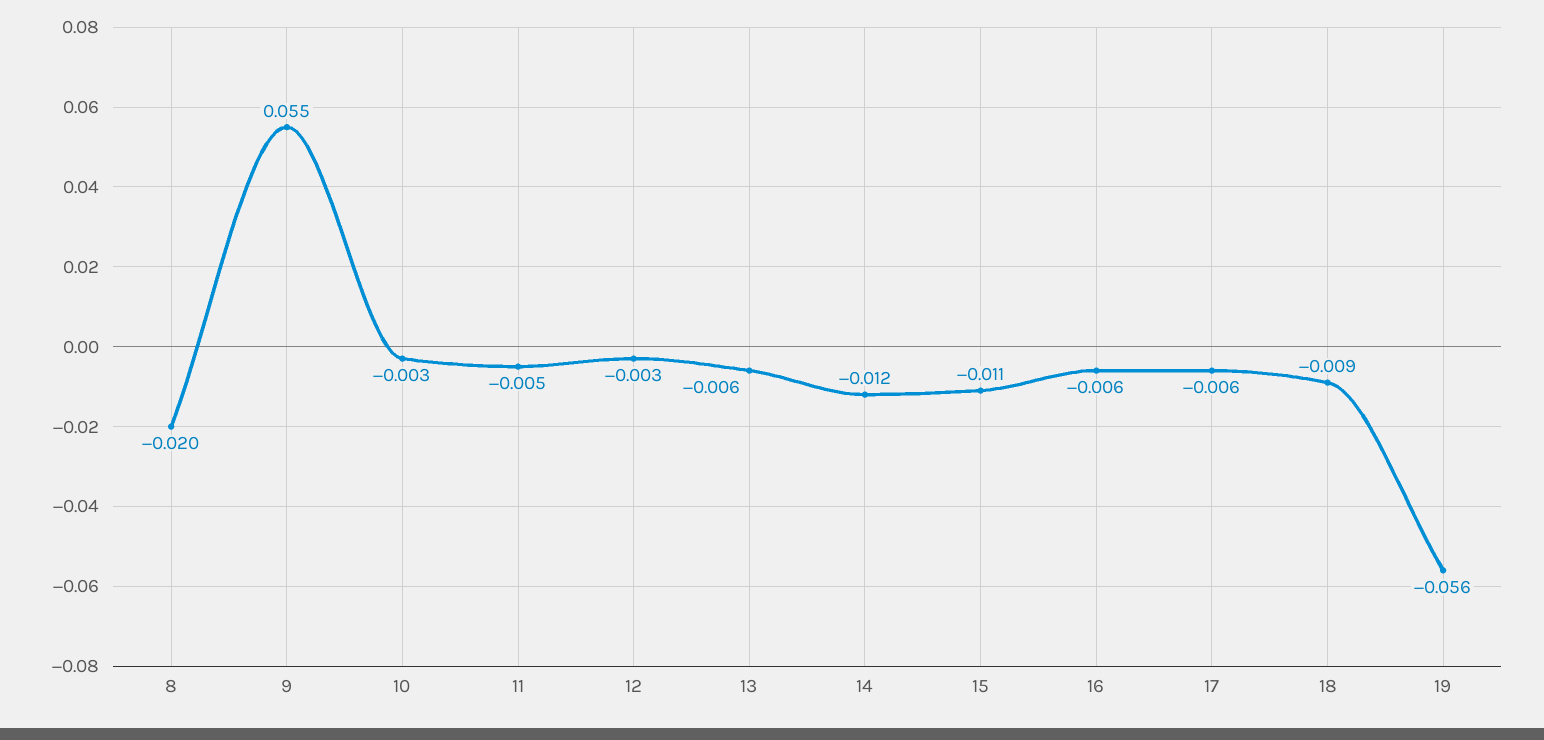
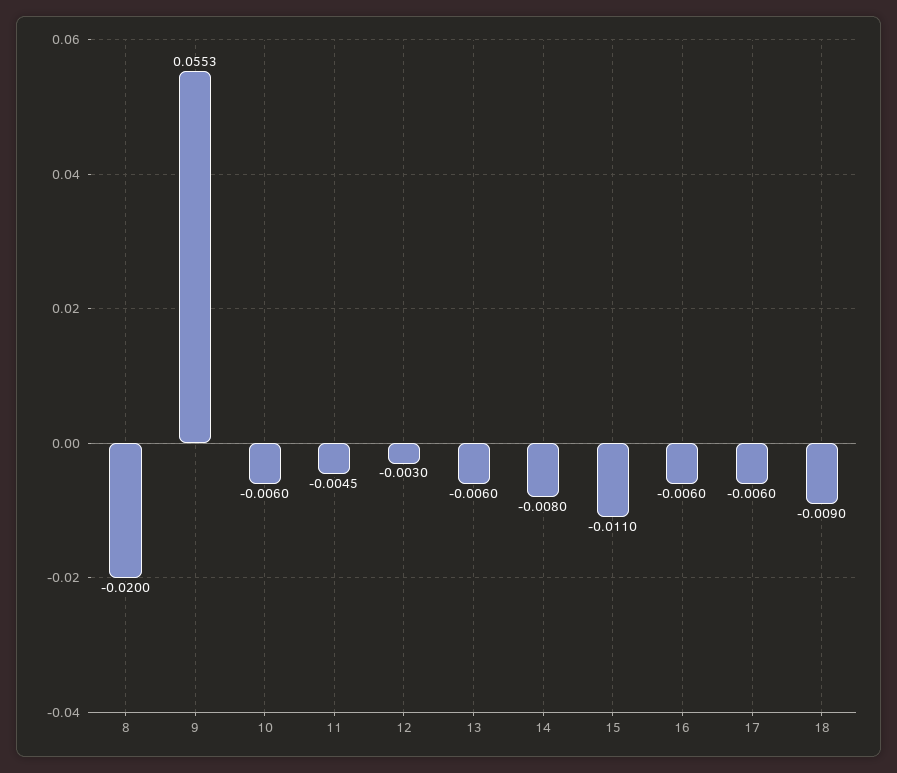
10: -0.003 -> -0.006
14: -0.012 -> -0.008
19: -0.056 -> none

